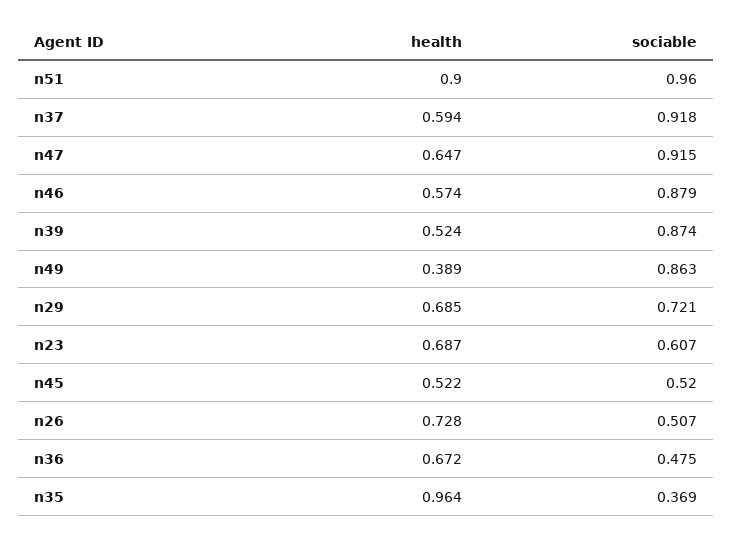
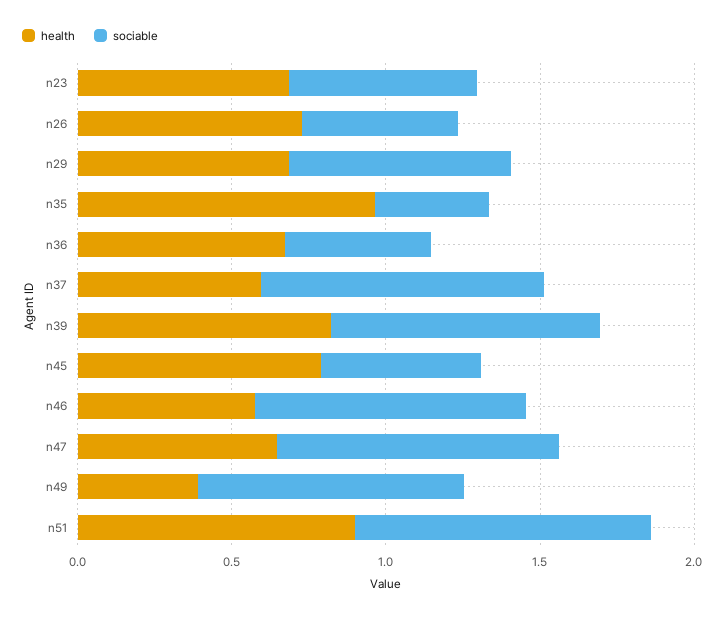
health, n39: 0.524 -> 0.8
health, n45: 0.522 -> 0.8

